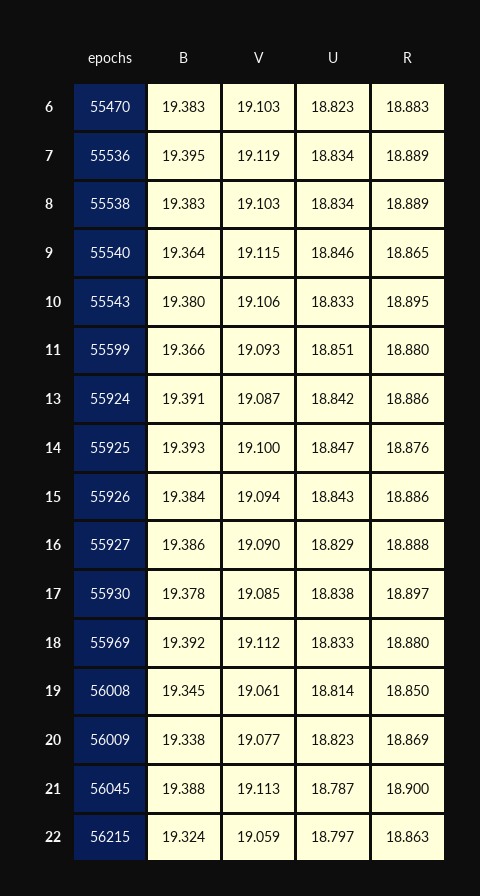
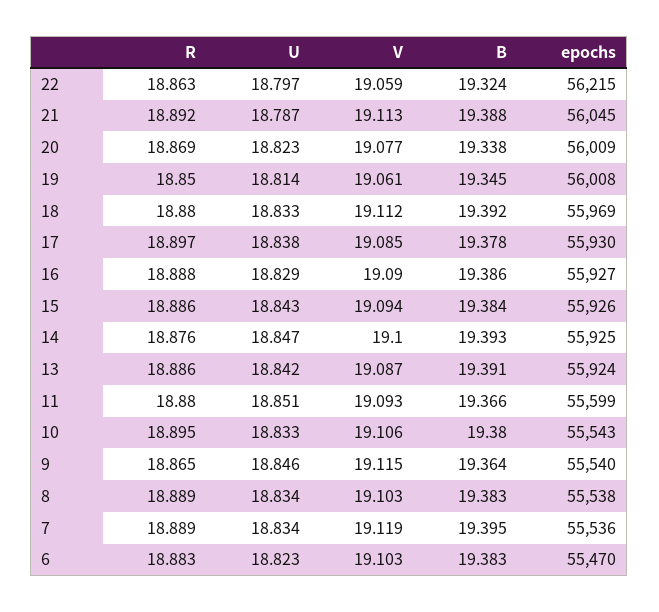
R, 21: 18.9 -> 18.892

